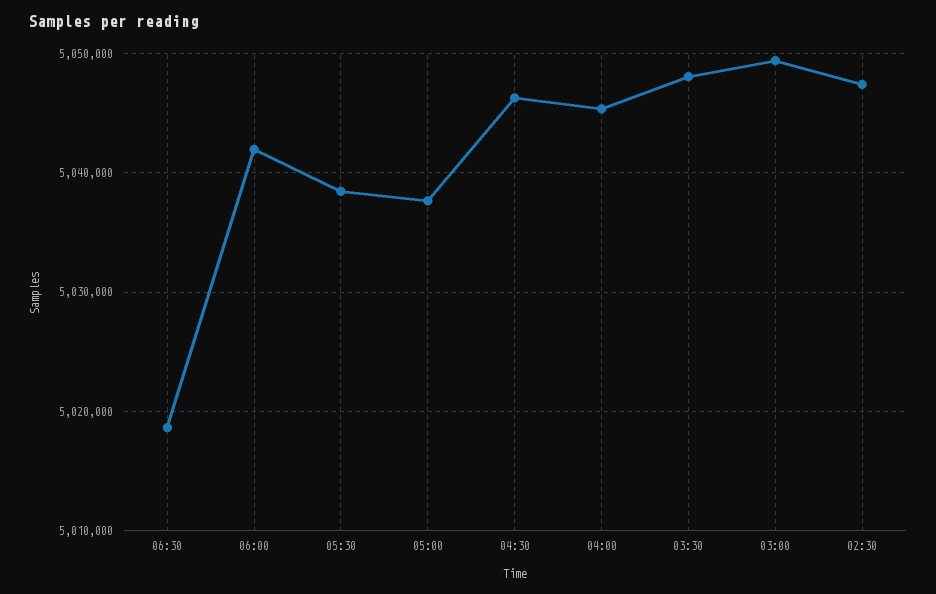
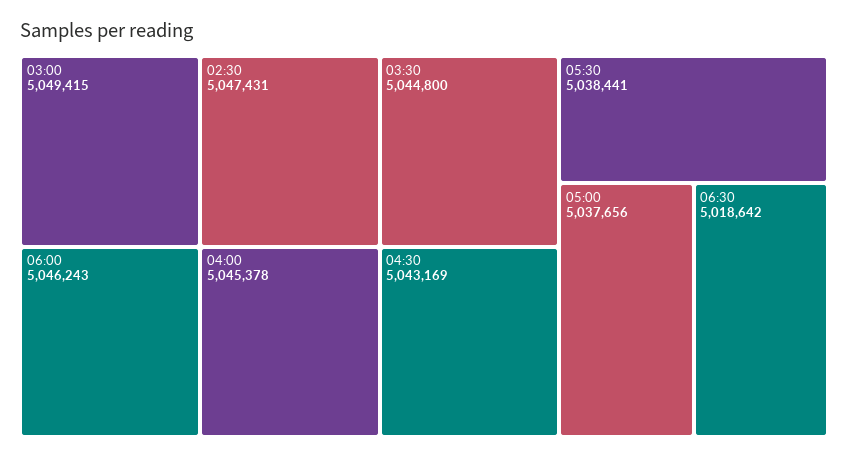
06:00: 5042000 -> 5046243
04:30: 5046000 -> 5043169
03:30: 5048000 -> 5044800

